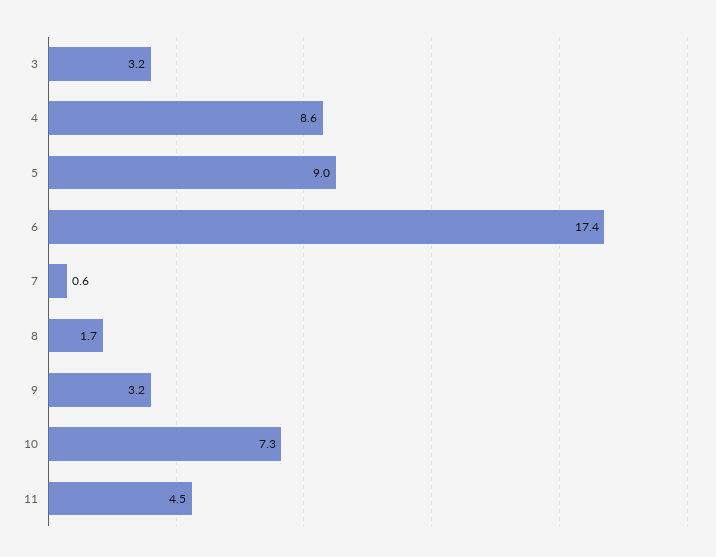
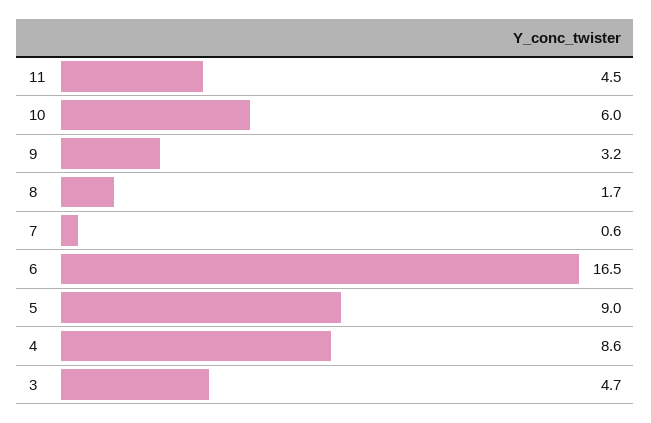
3: 3.2 -> 4.7
6: 17.4 -> 16.5
10: 7.3 -> 6

